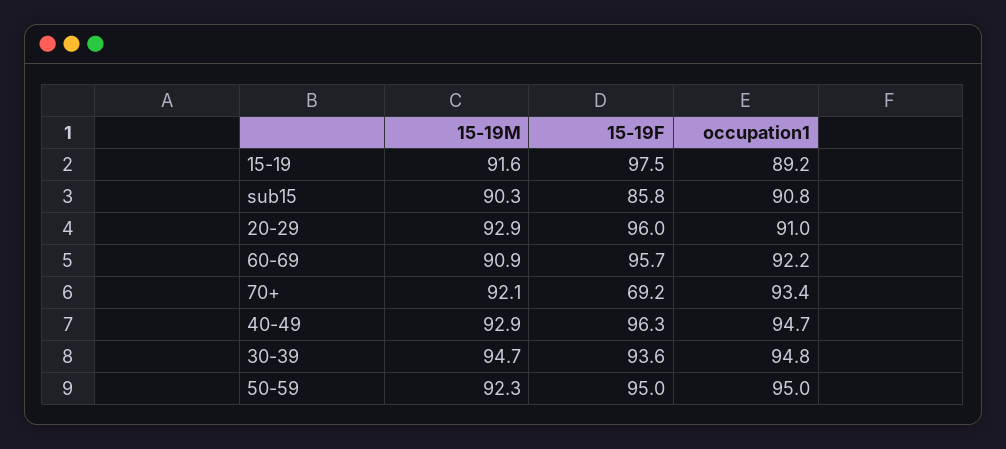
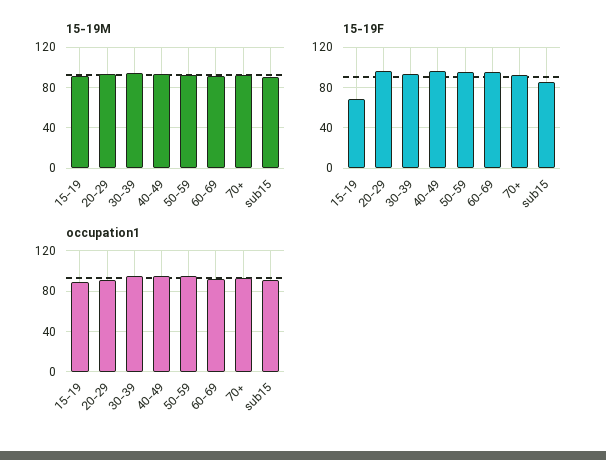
15-19F, 15-19: 97.5 -> 70
15-19F, 70+: 69.2 -> 90

